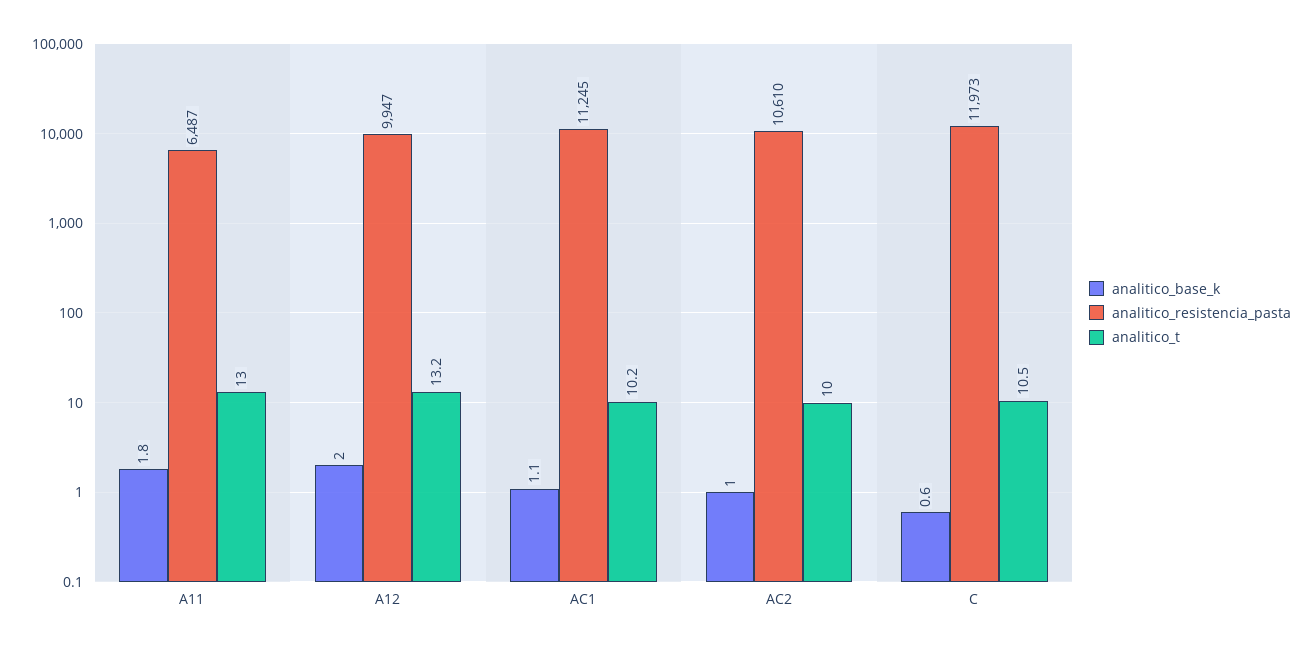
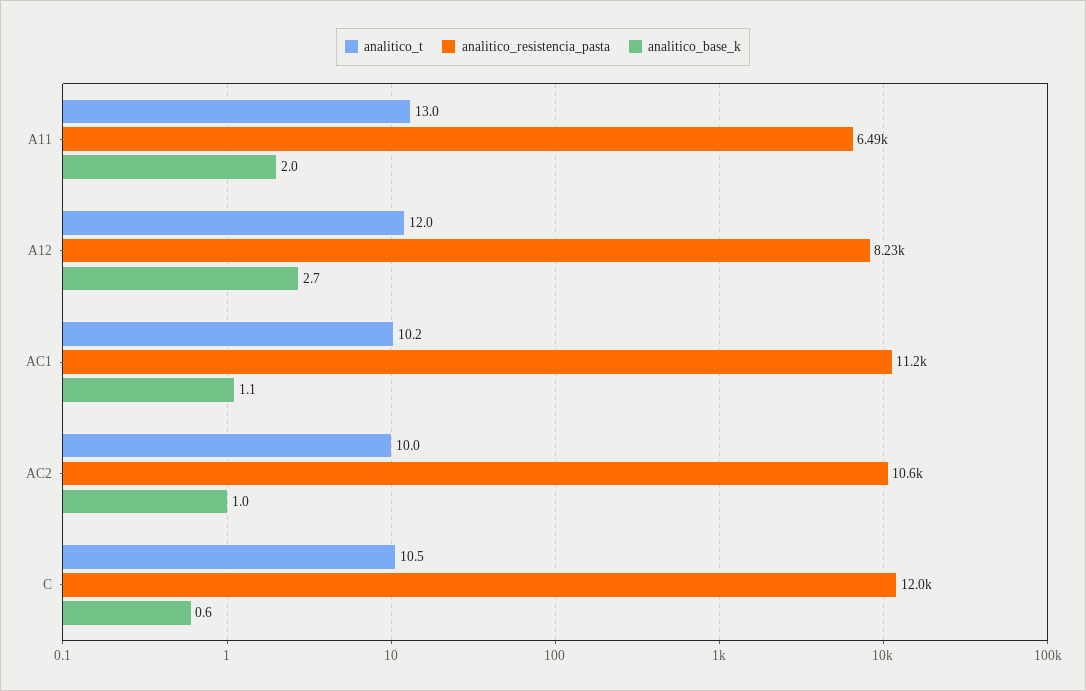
analitico_base_k, A11: 1.8 -> 2
analitico_base_k, A12: 2 -> 2.7
analitico_resistencia_pasta, A12: 9947 -> 8230
analitico_t, A12: 13.2 -> 12

